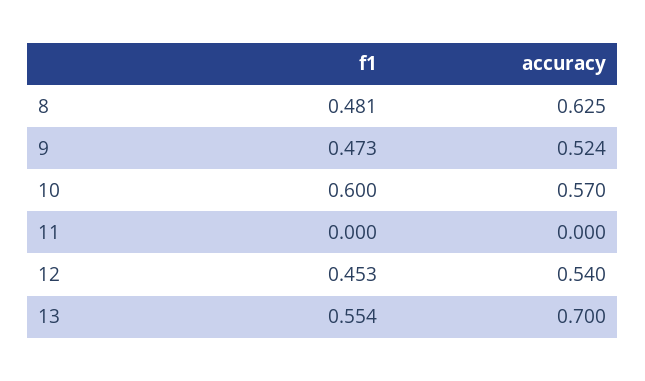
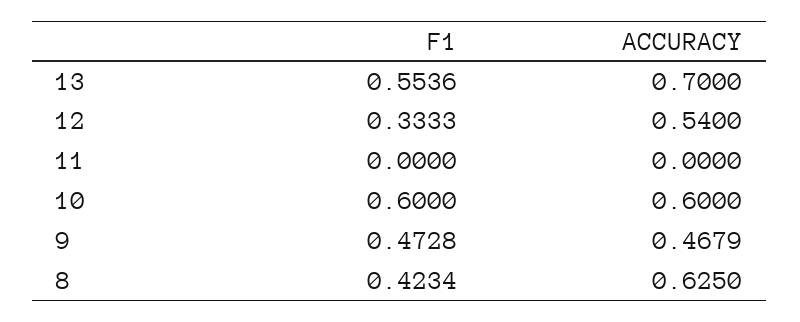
f1, 8: 0.481 -> 0.4234
accuracy, 9: 0.524 -> 0.4679
accuracy, 10: 0.57 -> 0.6
f1, 12: 0.453 -> 0.3333

